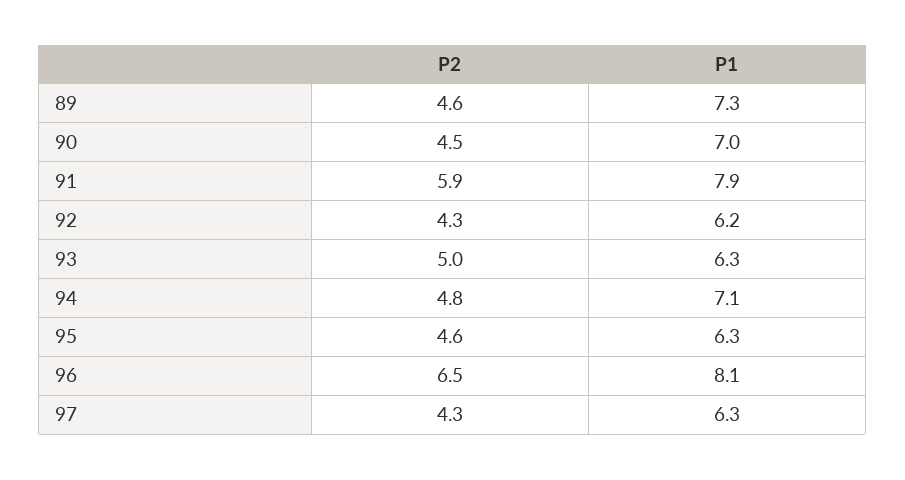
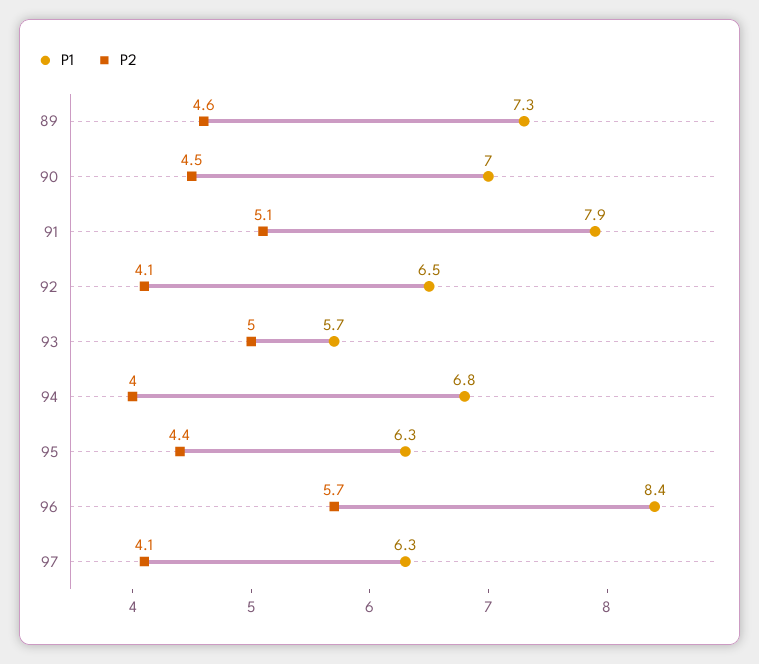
P2, 91: 5.9 -> 5.1
P2, 92: 4.3 -> 4.1
P1, 92: 6.2 -> 6.5
P1, 93: 6.3 -> 5.7
P2, 94: 4.8 -> 4
P1, 94: 7.1 -> 6.8
P2, 95: 4.6 -> 4.4
P2, 96: 6.5 -> 5.7
P1, 96: 8.1 -> 8.4
P2, 97: 4.3 -> 4.1

